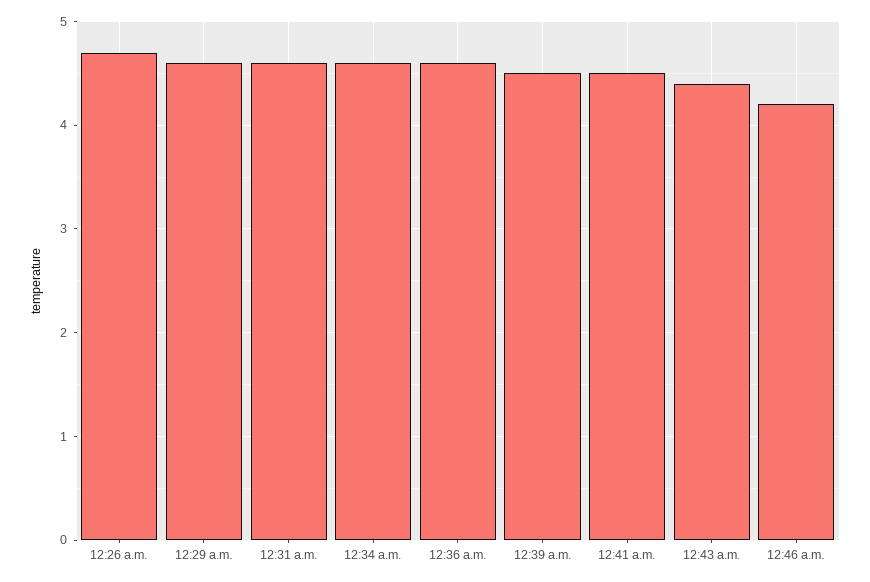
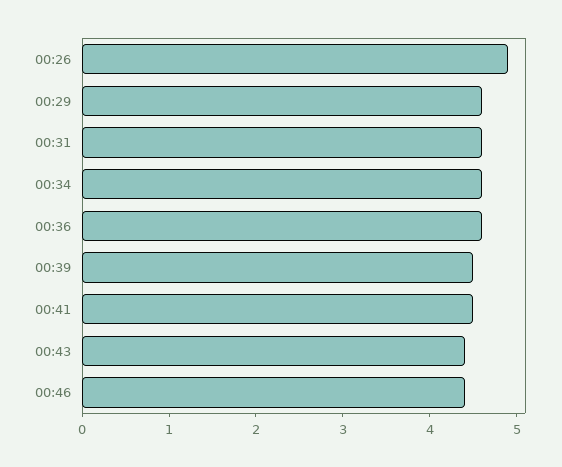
12:26 a.m.: 4.7 -> 4.9
12:46 a.m.: 4.2 -> 4.4

